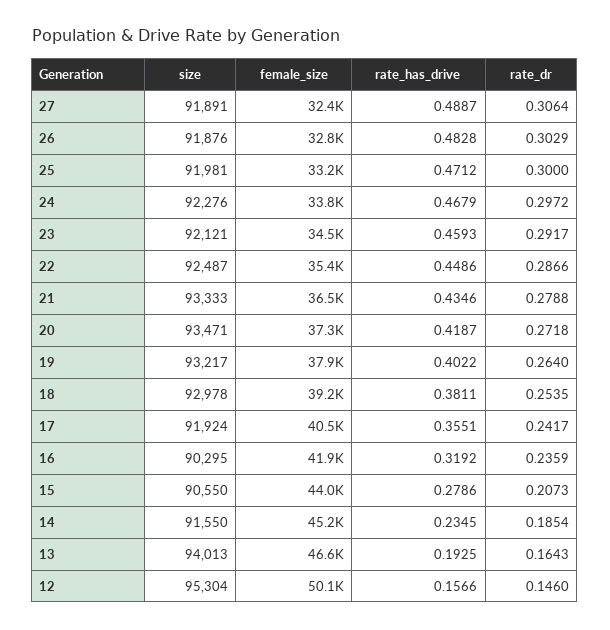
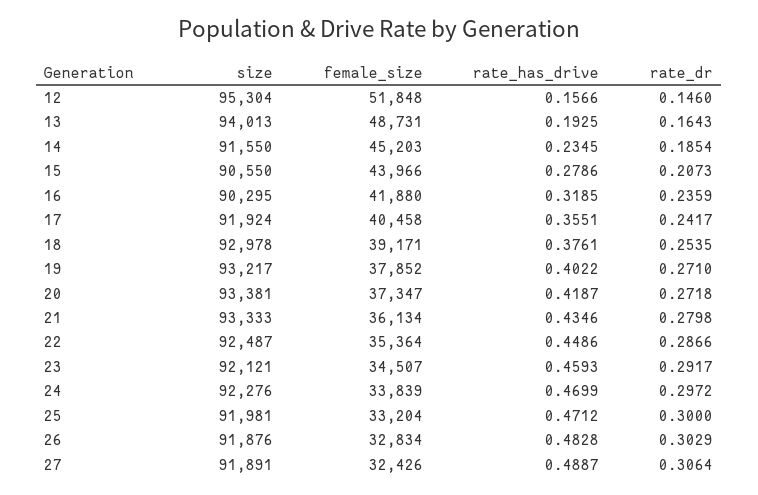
rate_has_drive, 24: 0.4679 -> 0.4699
female_size, 21: 36500 -> 36134
rate_dr, 21: 0.2788 -> 0.2798
size, 20: 93471 -> 93381
rate_dr, 19: 0.264 -> 0.271
rate_has_drive, 18: 0.3811 -> 0.3761
rate_has_drive, 16: 0.3192 -> 0.3185
female_size, 13: 46600 -> 48731
female_size, 12: 50100 -> 51848

